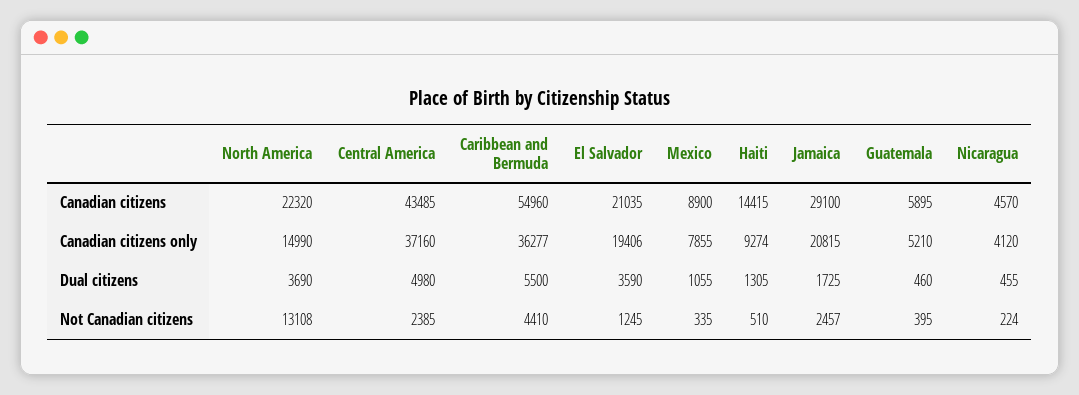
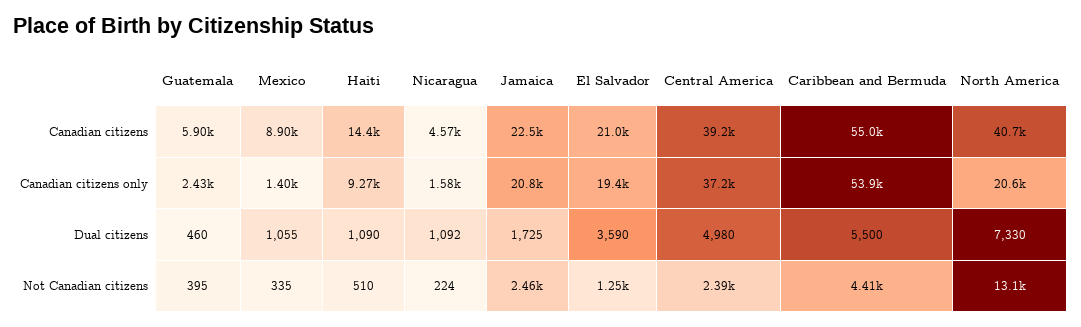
North America, Canadian citizens: 22320 -> 40700
Central America, Canadian citizens: 43485 -> 39200
Jamaica, Canadian citizens: 29100 -> 22500
North America, Canadian citizens only: 14990 -> 20600
Caribbean and Bermuda, Canadian citizens only: 36277 -> 53900
Mexico, Canadian citizens only: 7855 -> 1400
Guatemala, Canadian citizens only: 5210 -> 2430
Nicaragua, Canadian citizens only: 4120 -> 1580
North America, Dual citizens: 3690 -> 7330
Haiti, Dual citizens: 1305 -> 1090
Nicaragua, Dual citizens: 455 -> 1092

